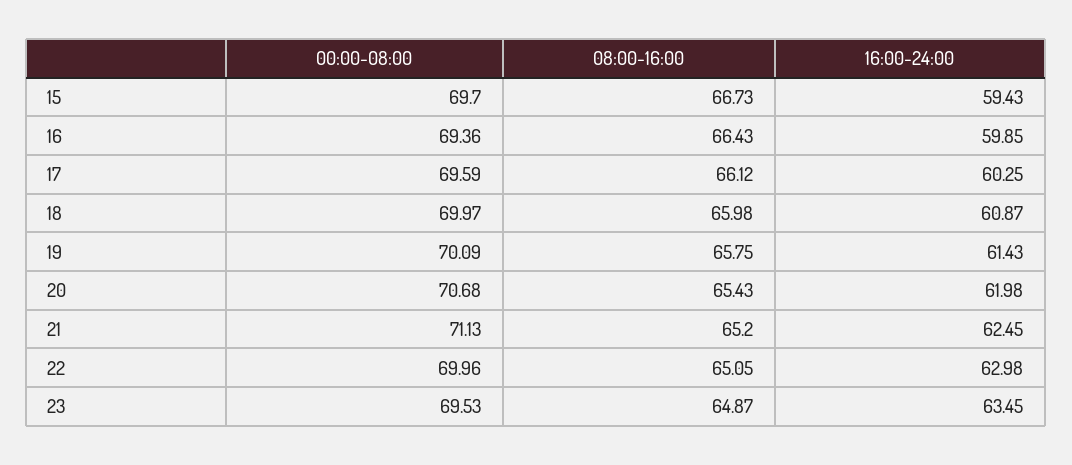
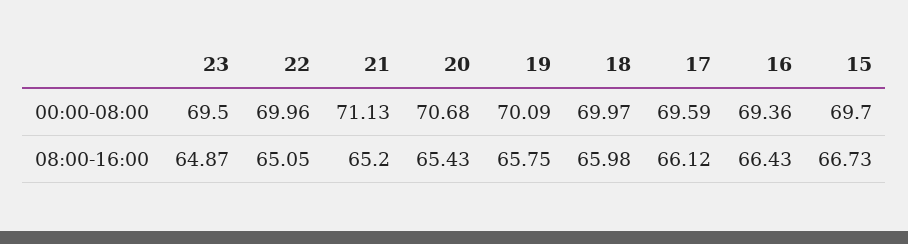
16:00-24:00, 15: 59.43 -> none
16:00-24:00, 16: 59.85 -> none
16:00-24:00, 17: 60.25 -> none
16:00-24:00, 18: 60.87 -> none
16:00-24:00, 19: 61.43 -> none
16:00-24:00, 20: 61.98 -> none
16:00-24:00, 21: 62.45 -> none
16:00-24:00, 22: 62.98 -> none
00:00-08:00, 23: 69.53 -> 69.5
16:00-24:00, 23: 63.45 -> none

